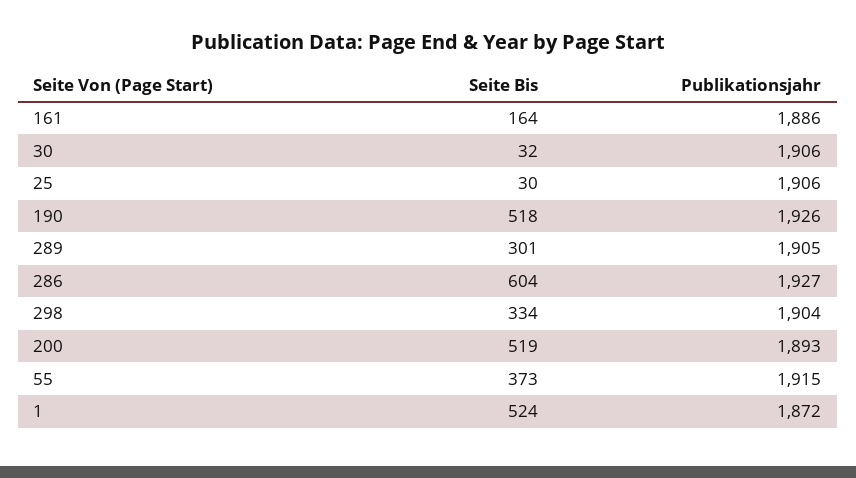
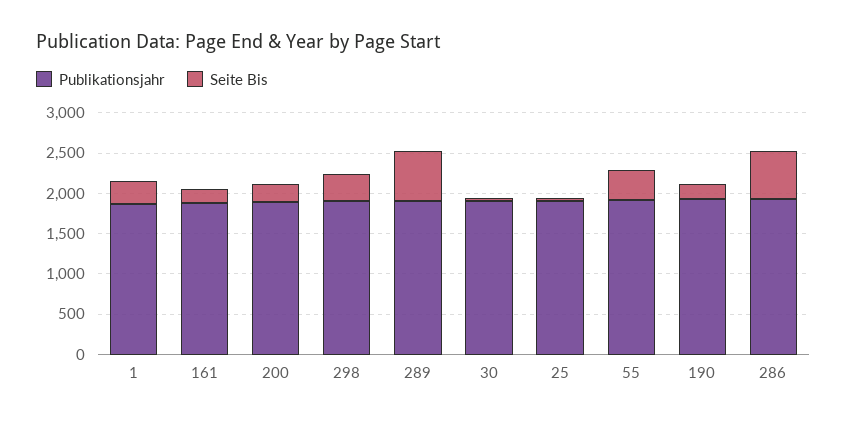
Seite Bis, 190: 518 -> 200
Seite Bis, 289: 301 -> 600
Seite Bis, 200: 519 -> 200
Seite Bis, 1: 524 -> 300

